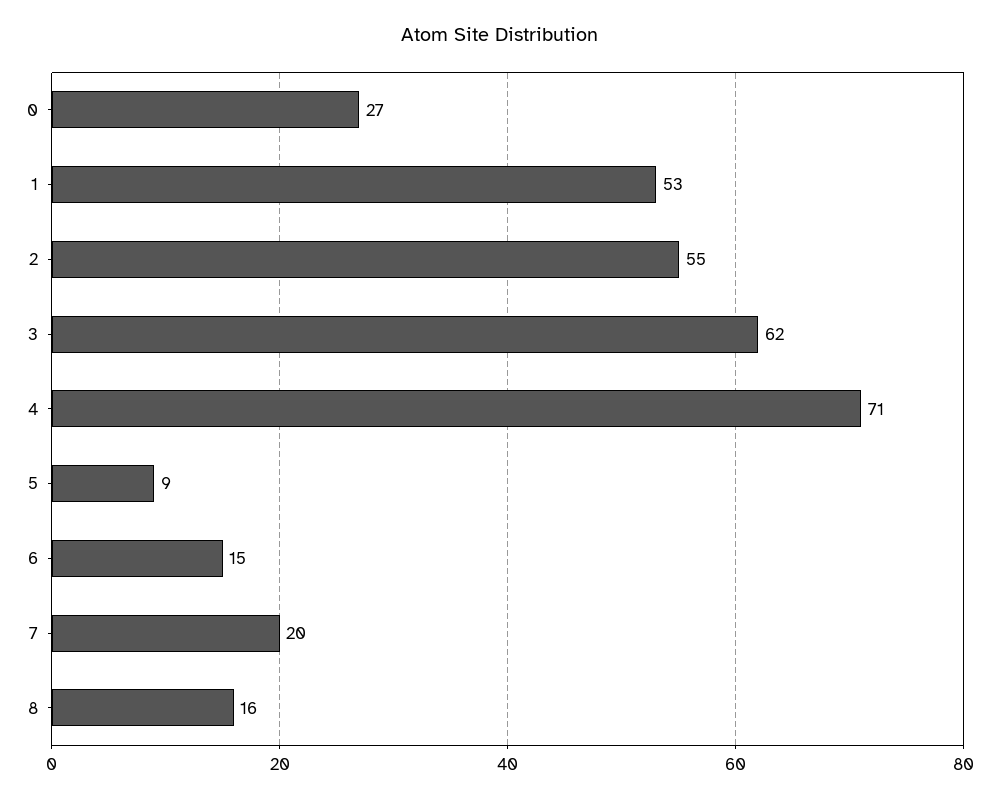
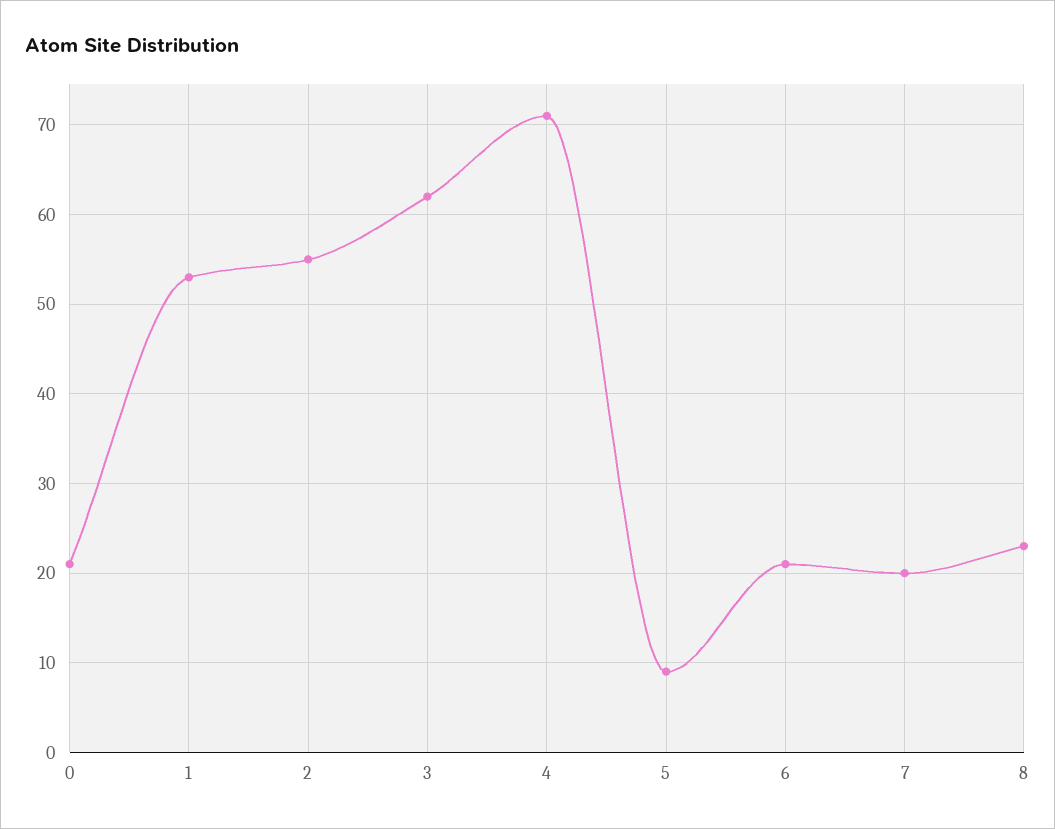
0: 27 -> 21
6: 15 -> 21
8: 16 -> 23

